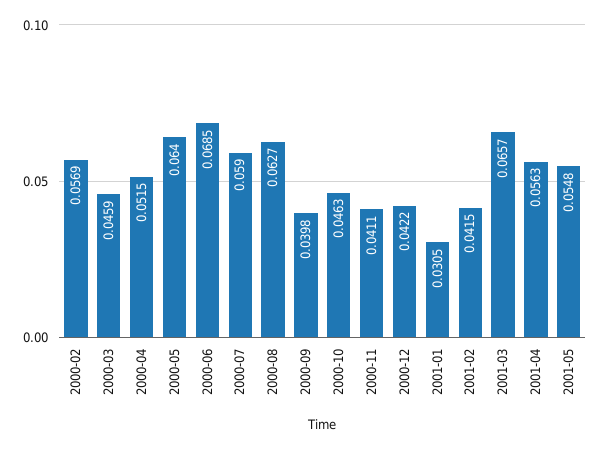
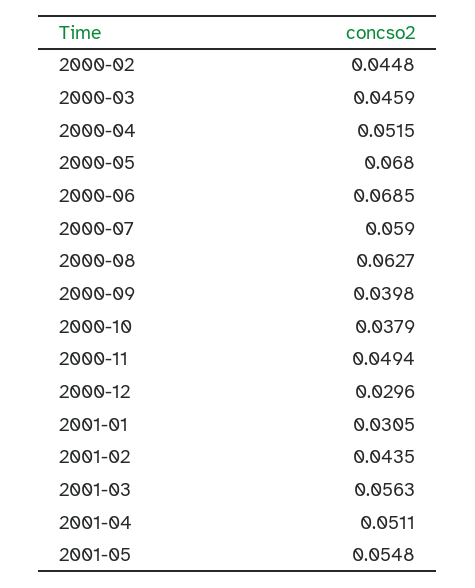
2000-02: 0.0569 -> 0.0448
2000-05: 0.064 -> 0.068
2000-10: 0.0463 -> 0.0379
2000-11: 0.0411 -> 0.0494
2000-12: 0.0422 -> 0.0296
2001-02: 0.0415 -> 0.0435
2001-03: 0.0657 -> 0.0563
2001-04: 0.0563 -> 0.0511

